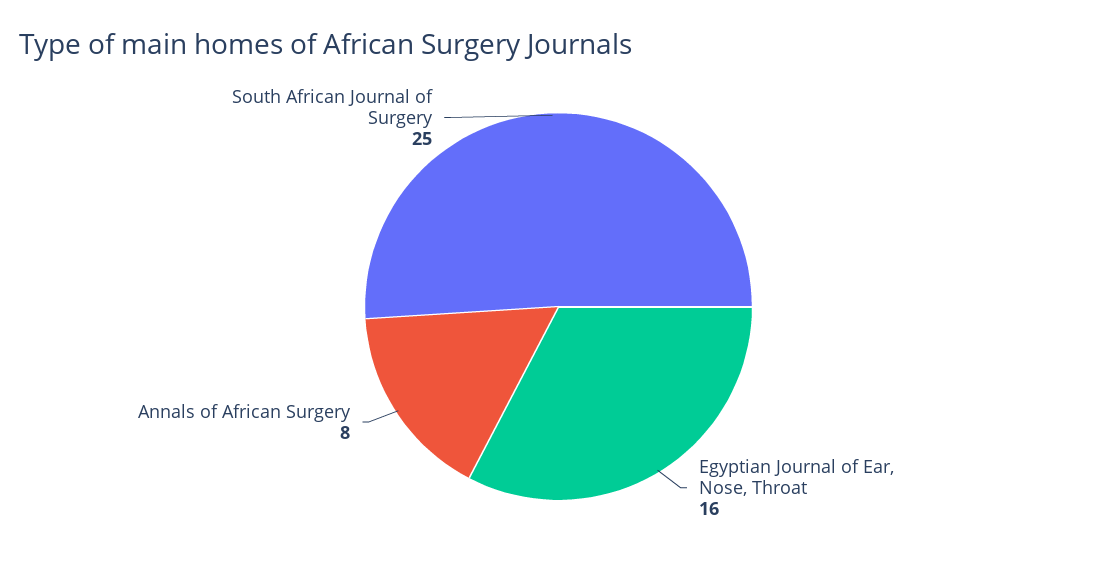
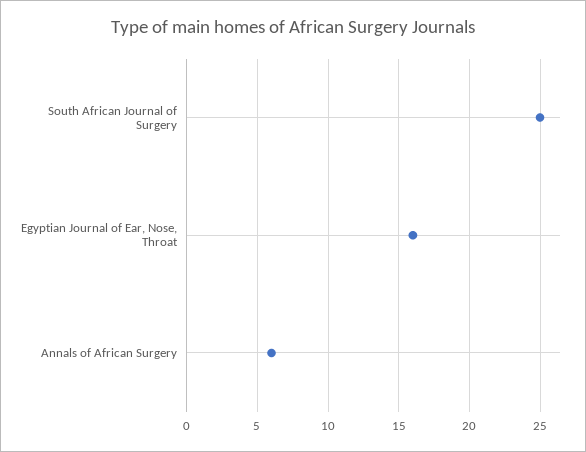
Annals of African Surgery: 8 -> 6

